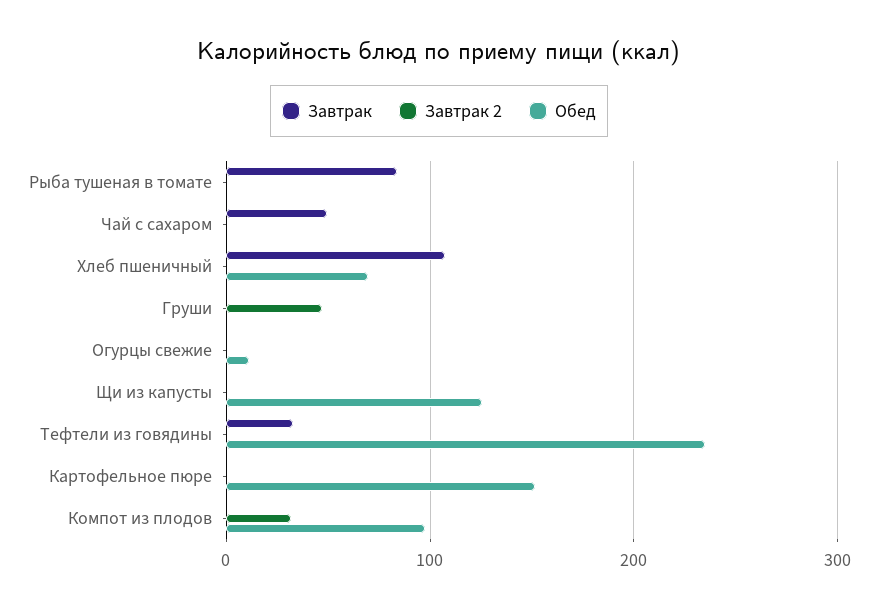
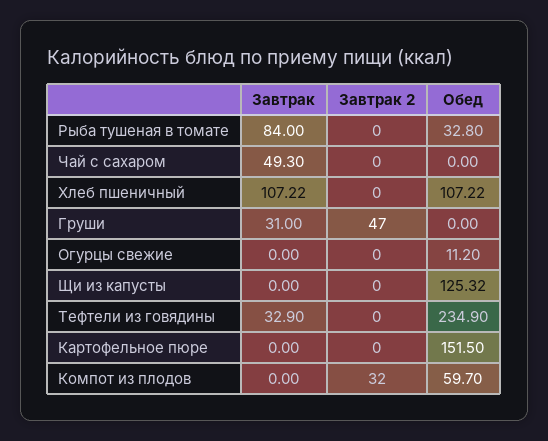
Обед, Рыба тушеная в томате: 0 -> 32.8
Обед, Хлеб пшеничный: 70 -> 107.22
Завтрак, Груши: 0 -> 31
Обед, Компот из плодов: 100 -> 59.7

